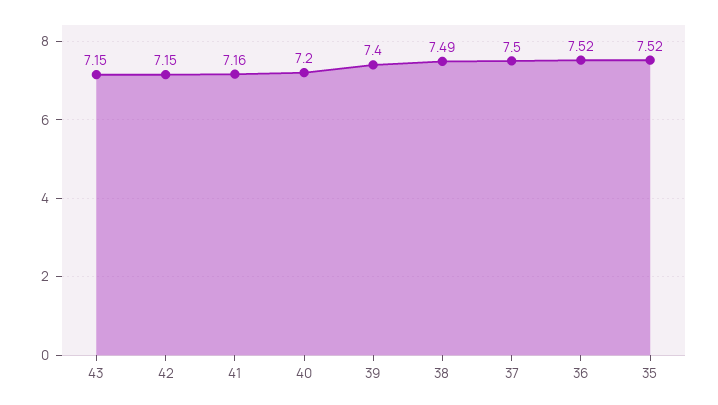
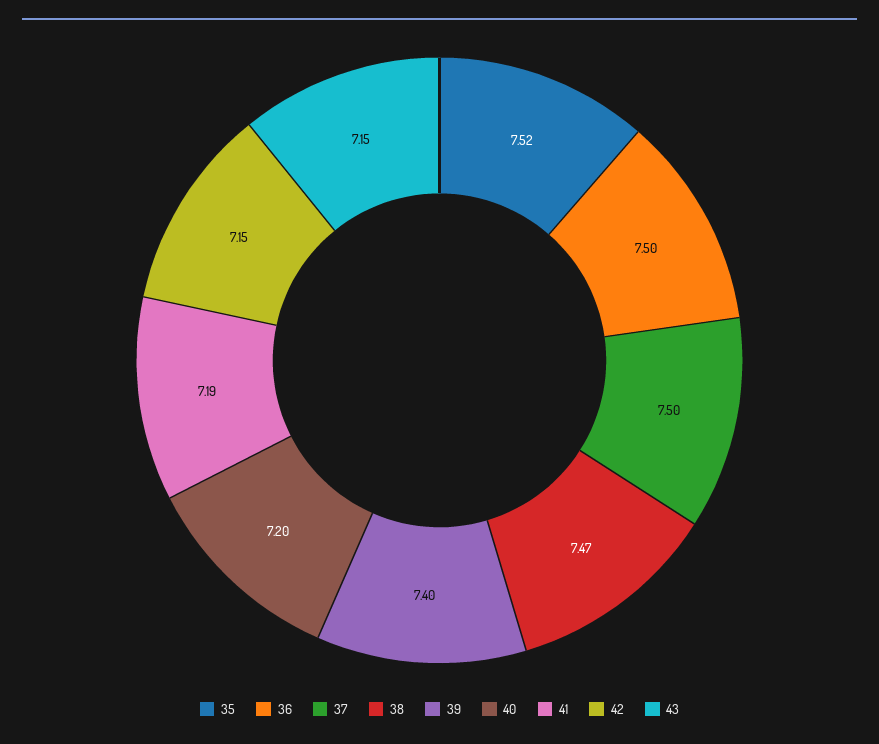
41: 7.16 -> 7.19
38: 7.49 -> 7.47
36: 7.52 -> 7.5

